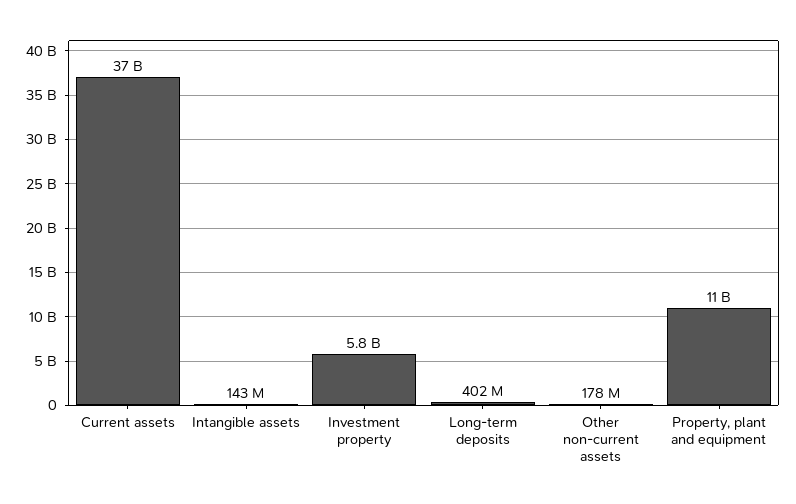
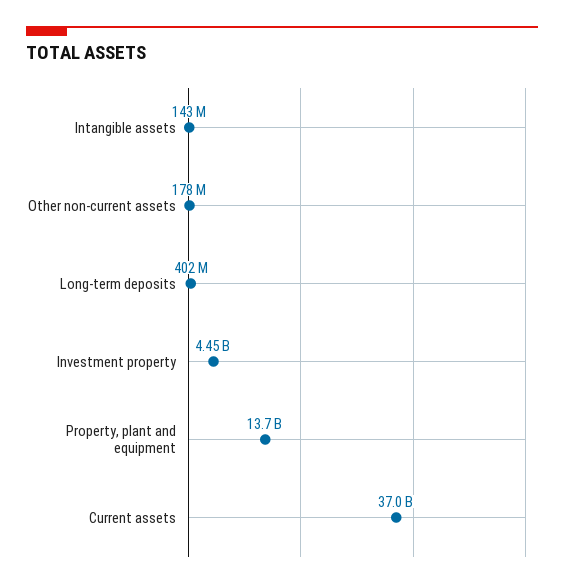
Investment property: 5800000000 -> 4450000000
Property, plant and equipment: 11000000000 -> 13700000000

